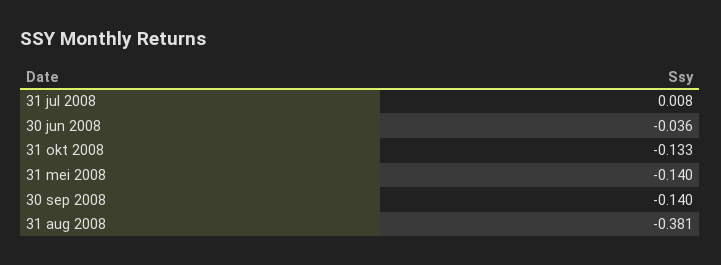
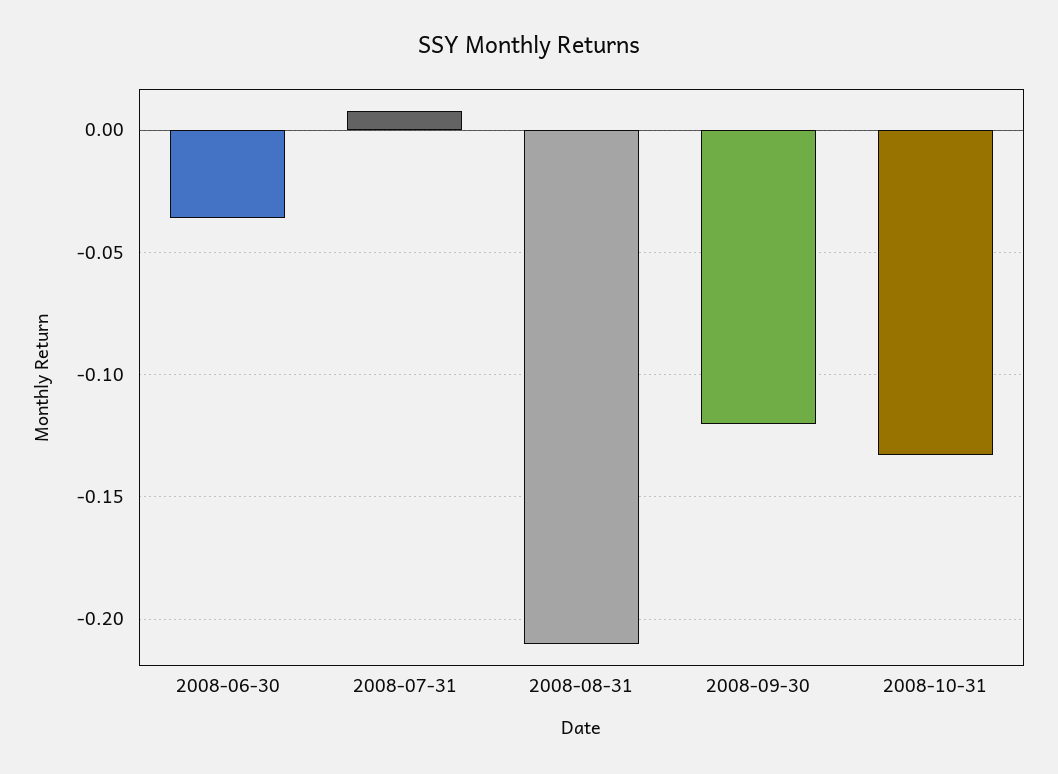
31 mei 2008: -0.14 -> none
30 sep 2008: -0.14 -> -0.12
31 aug 2008: -0.381 -> -0.21

